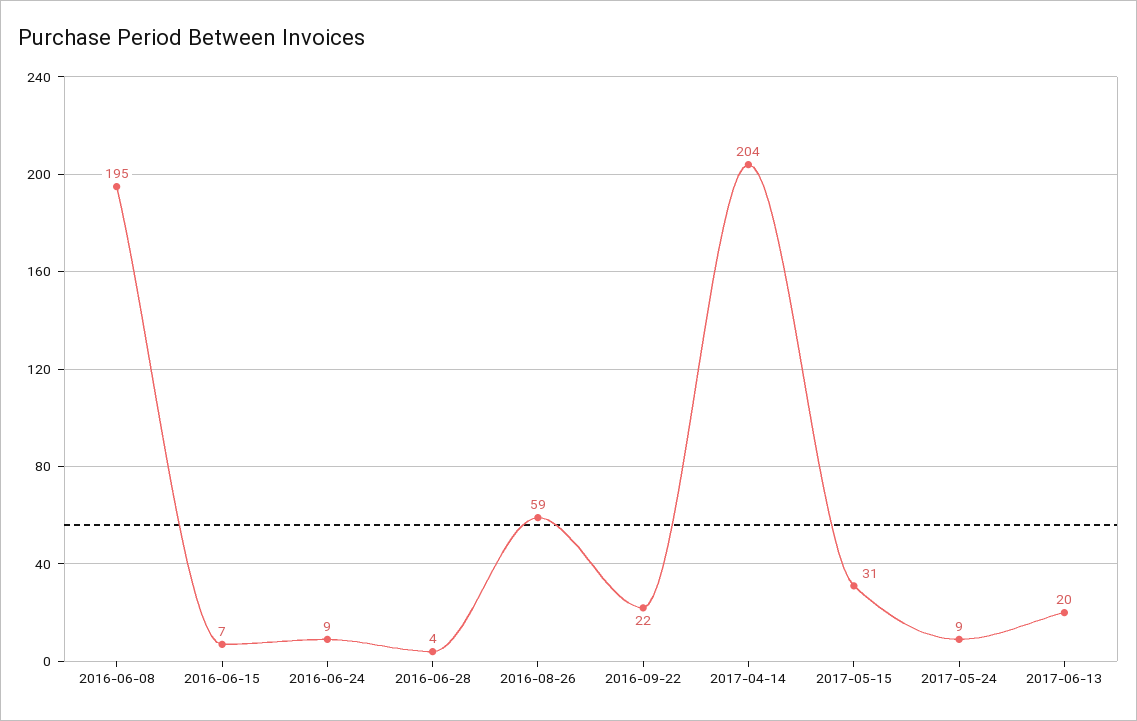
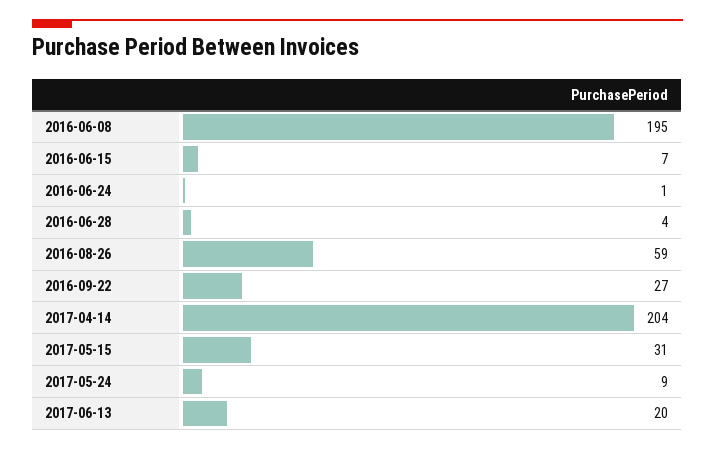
2016-06-24: 9 -> 1
2016-09-22: 22 -> 27

